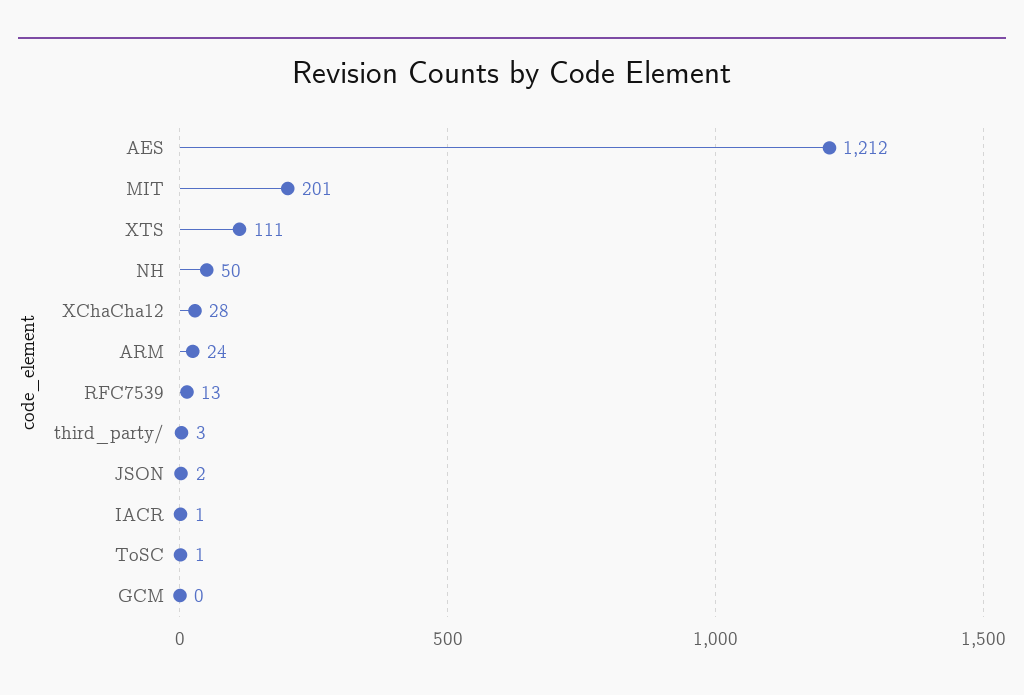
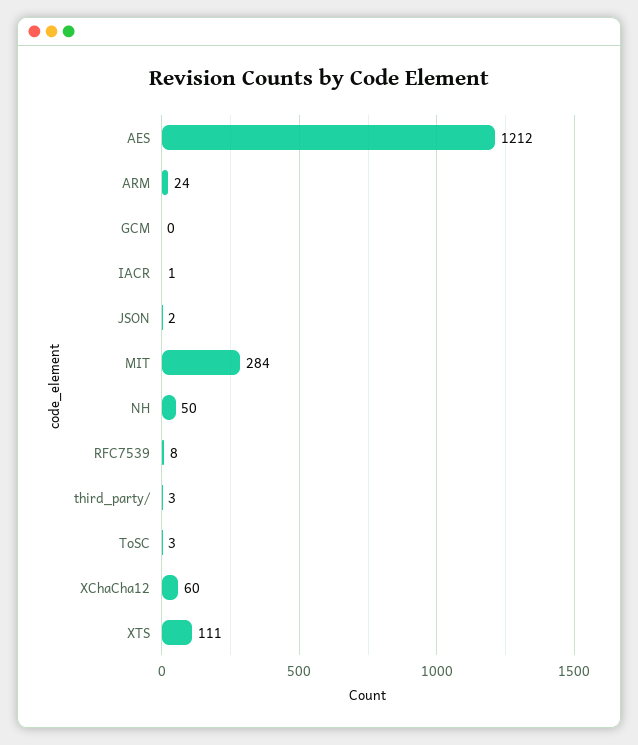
MIT: 201 -> 284
XChaCha12: 28 -> 60
RFC7539: 13 -> 8
ToSC: 1 -> 3

